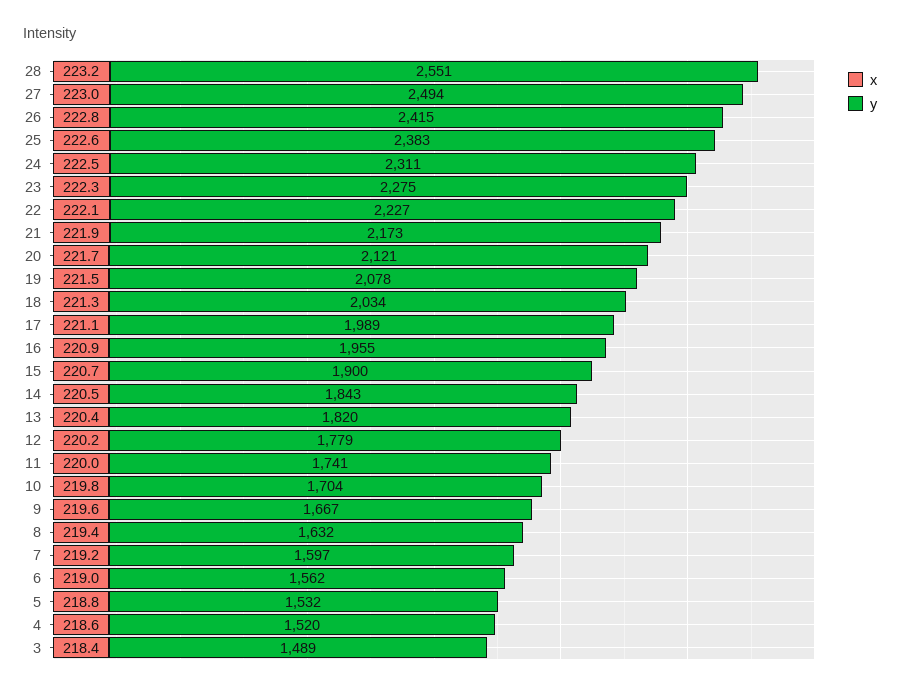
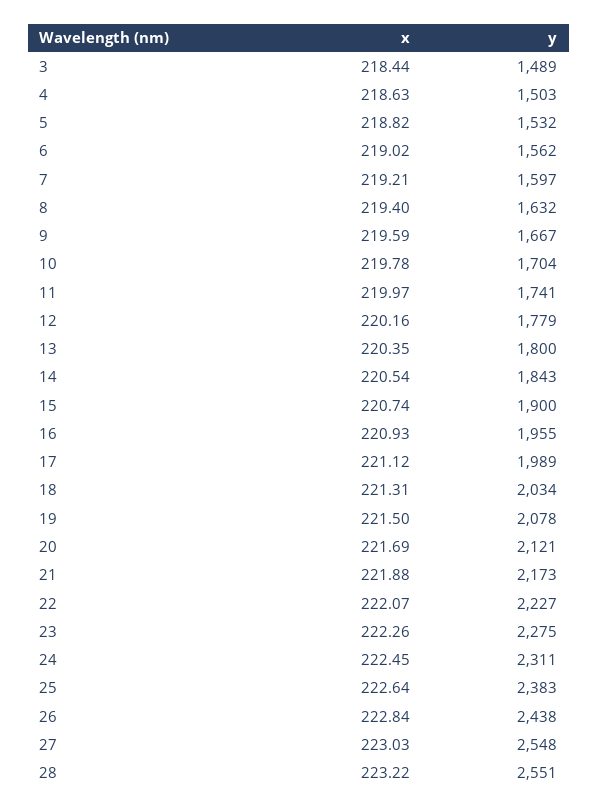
y, 27: 2494 -> 2548
y, 26: 2415 -> 2438
y, 13: 1820 -> 1800
y, 4: 1520 -> 1503

